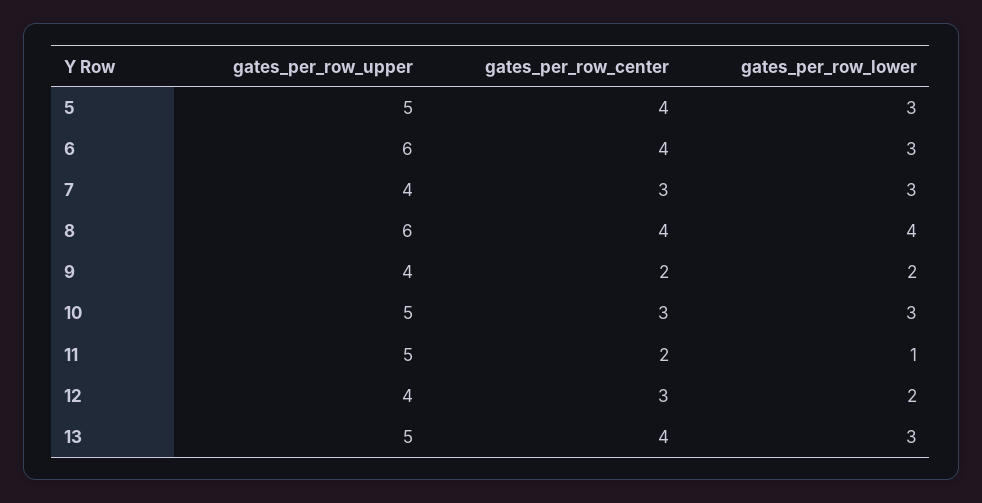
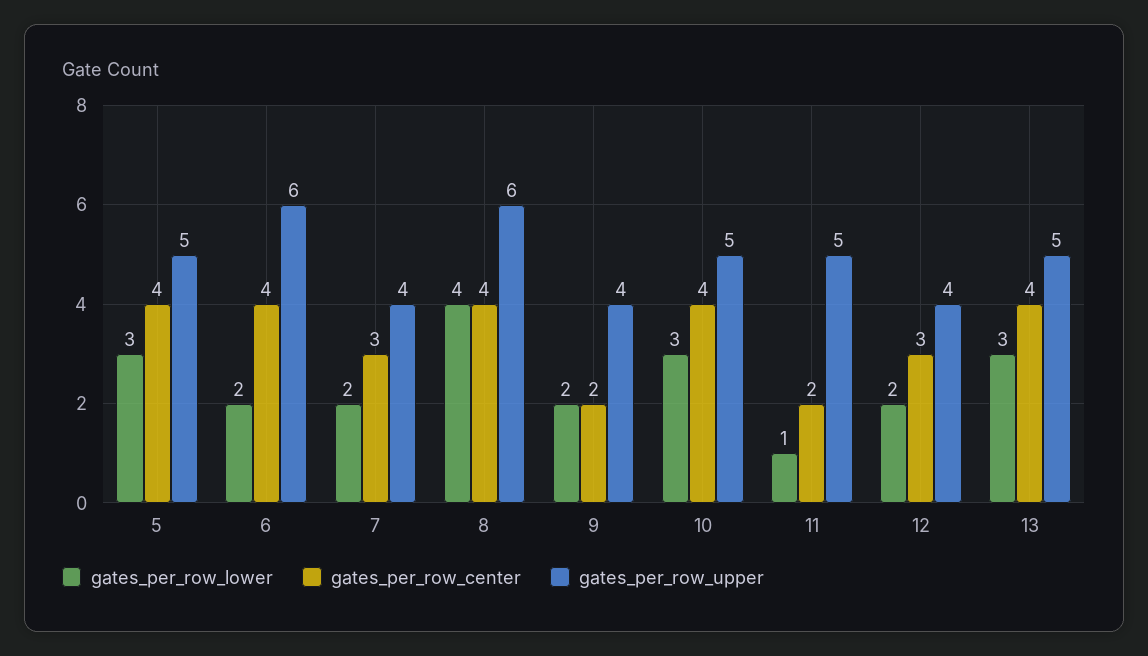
gates_per_row_lower, 6: 3 -> 2
gates_per_row_lower, 7: 3 -> 2
gates_per_row_center, 10: 3 -> 4

